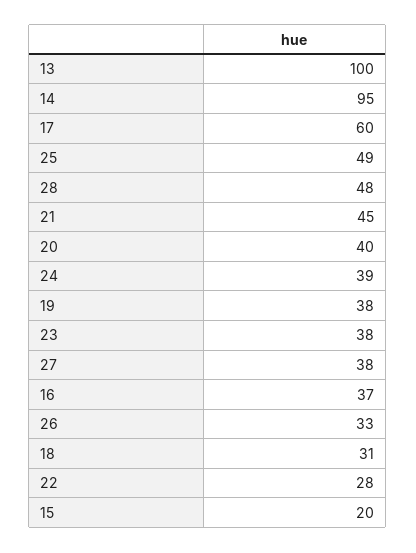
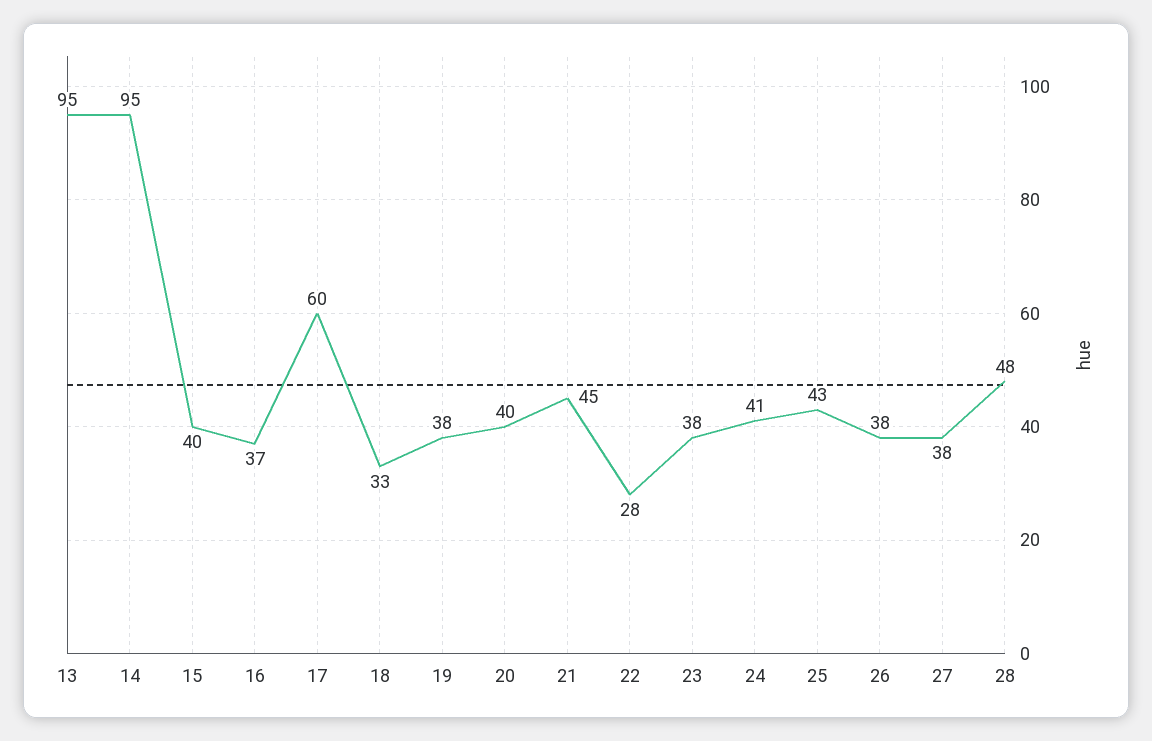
13: 100 -> 95
25: 49 -> 43
24: 39 -> 41
26: 33 -> 38
18: 31 -> 33
15: 20 -> 40

